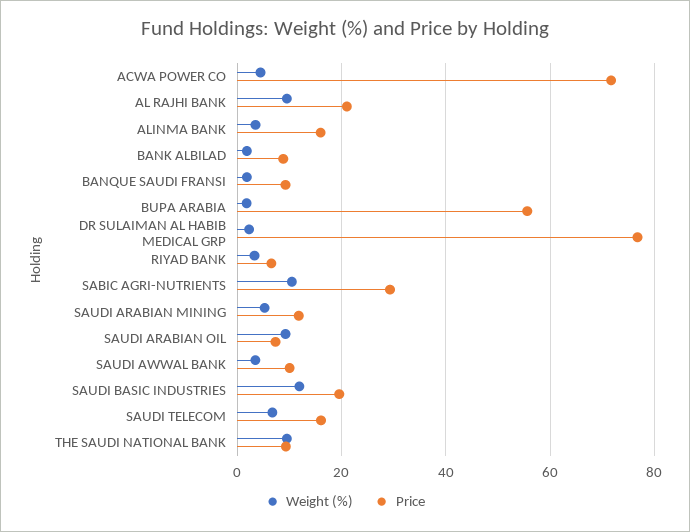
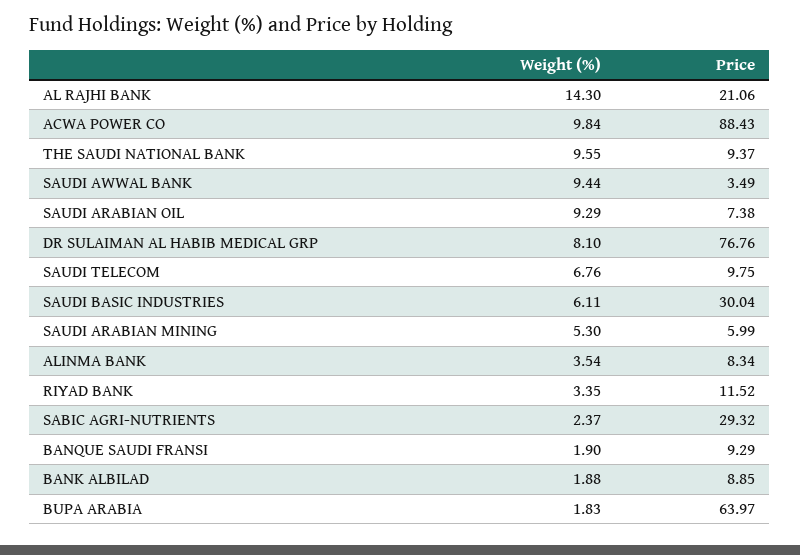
Weight (%), ACWA POWER CO: 4 -> 9.84
Price, ACWA POWER CO: 72 -> 88.43
Weight (%), AL RAJHI BANK: 10 -> 14.3
Price, ALINMA BANK: 16 -> 8.34
Price, BUPA ARABIA: 56 -> 63.97
Weight (%), DR SULAIMAN AL HABIB MEDICAL GRP: 2 -> 8.1
Price, RIYAD BANK: 6 -> 11.52
Weight (%), SABIC AGRI-NUTRIENTS: 10 -> 2.37
Price, SAUDI ARABIAN MINING: 12 -> 5.99
Weight (%), SAUDI AWWAL BANK: 4 -> 9.44
Price, SAUDI AWWAL BANK: 10 -> 3.49
Weight (%), SAUDI BASIC INDUSTRIES: 12 -> 6.11
Price, SAUDI BASIC INDUSTRIES: 20 -> 30.04
Price, SAUDI TELECOM: 16 -> 9.75

